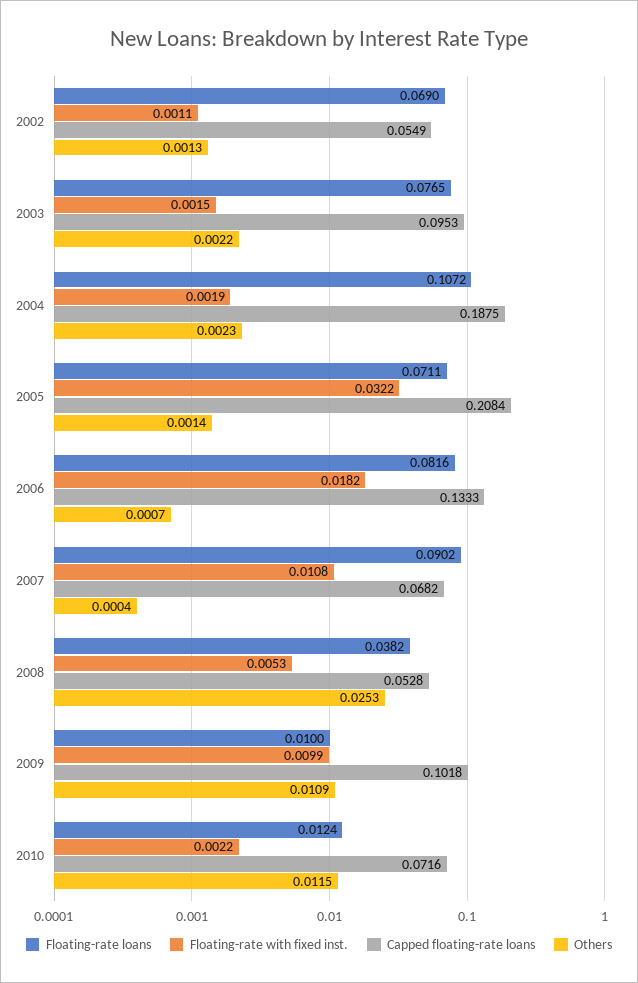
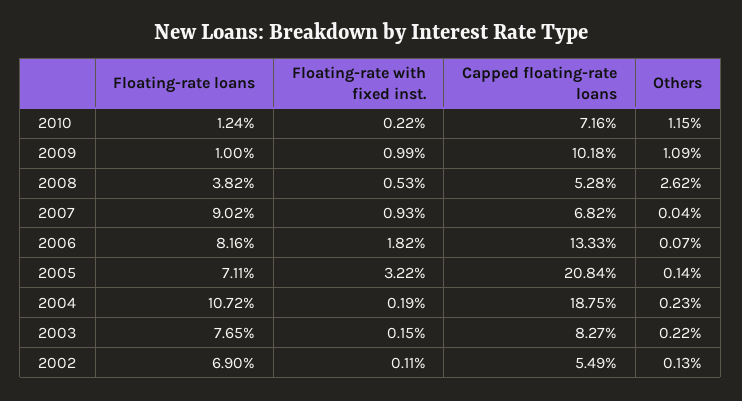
Capped floating-rate loans, 2003: 0.0953 -> 0.0827
Floating-rate with fixed inst., 2007: 0.0108 -> 0.0093
Others, 2008: 0.0253 -> 0.0262

